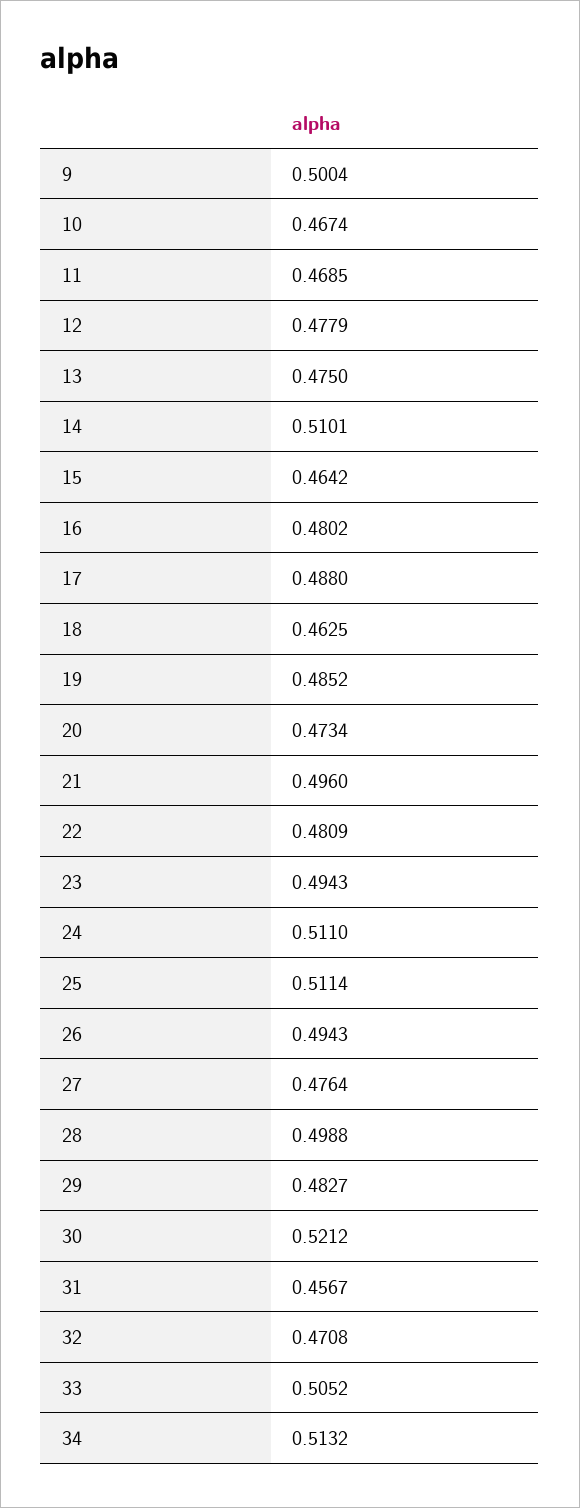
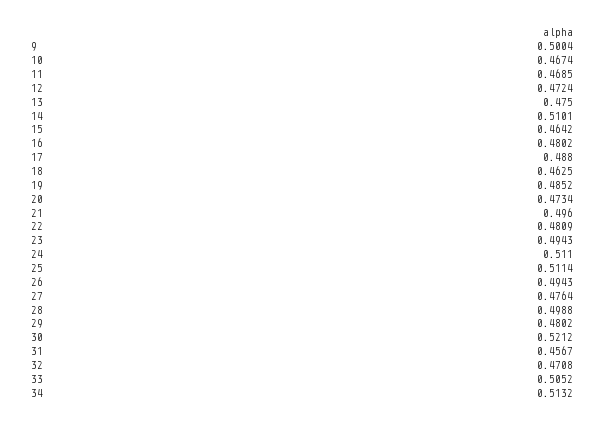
12: 0.4779 -> 0.4724
29: 0.4827 -> 0.4802

